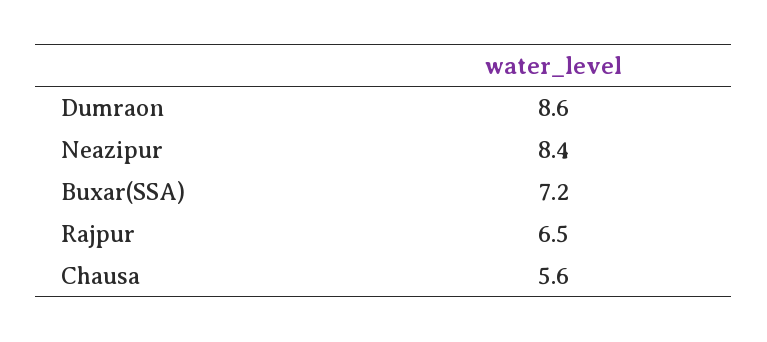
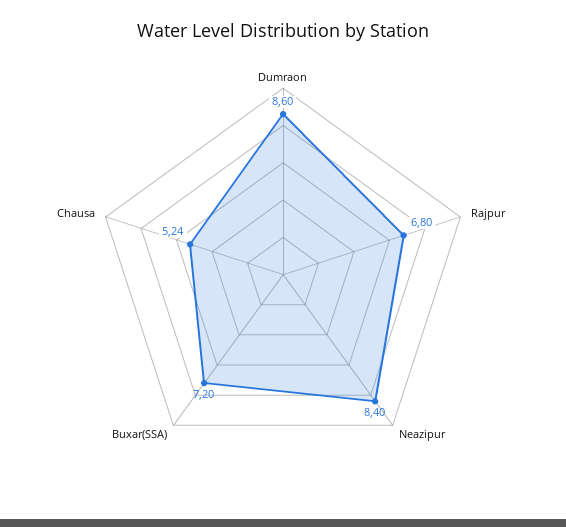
Rajpur: 6.5 -> 6.8
Chausa: 5.6 -> 5.24

